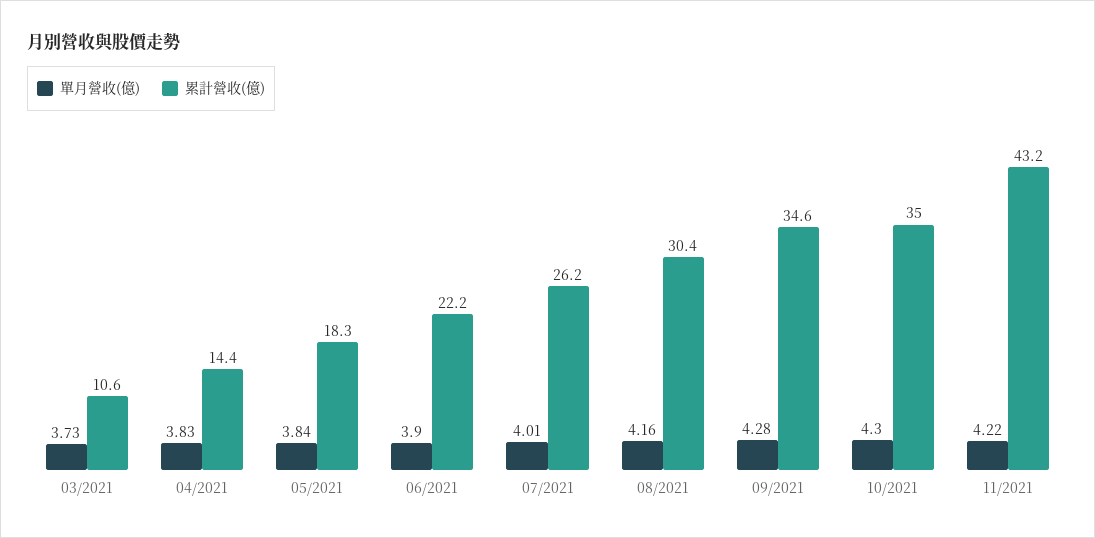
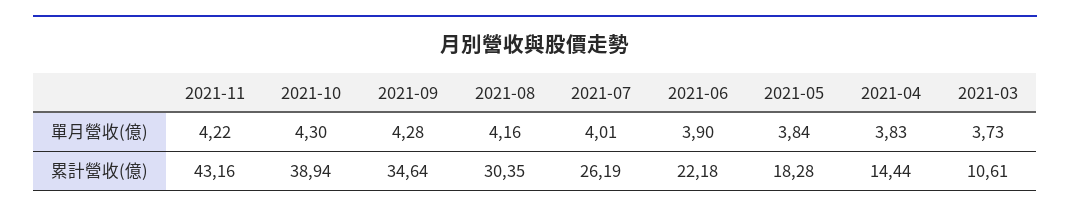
累計營收(億), 10/2021: 35 -> 38.94

